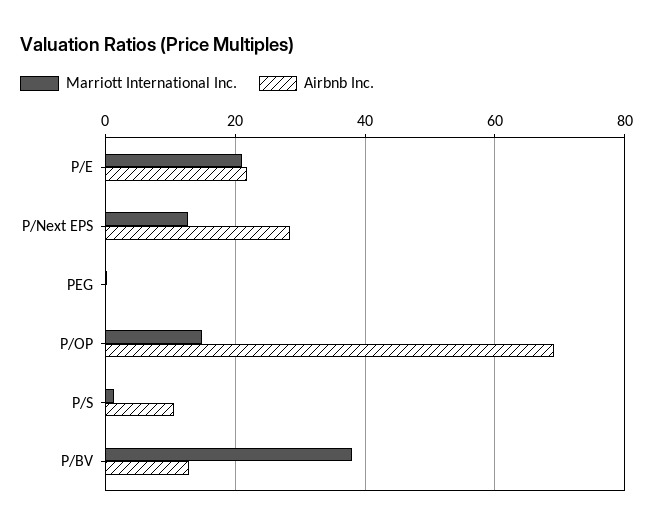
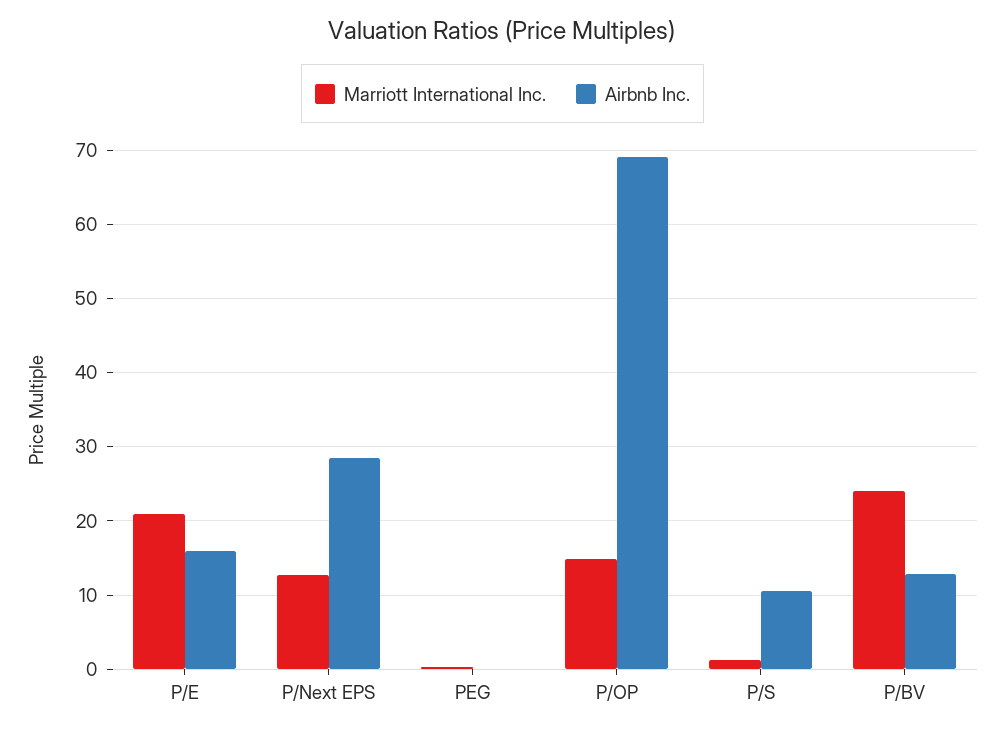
Airbnb Inc., P/E: 22 -> 16
Marriott International Inc., P/BV: 38 -> 24

